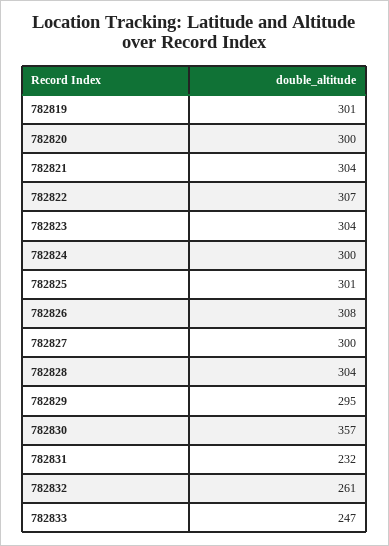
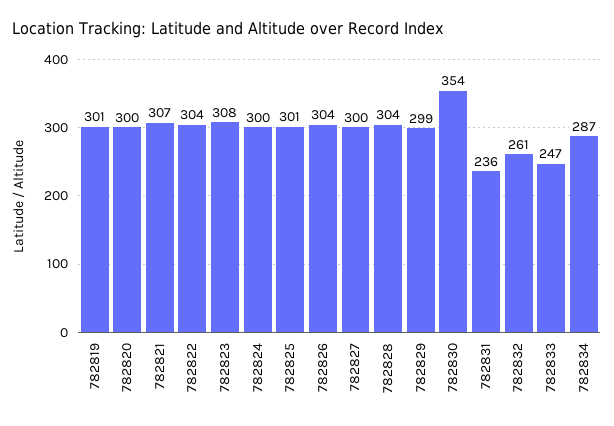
782821: 304 -> 307
782822: 307 -> 304
782823: 304 -> 308
782826: 308 -> 304
782829: 295 -> 299
782830: 357 -> 354
782831: 232 -> 236
782834: none -> 287

